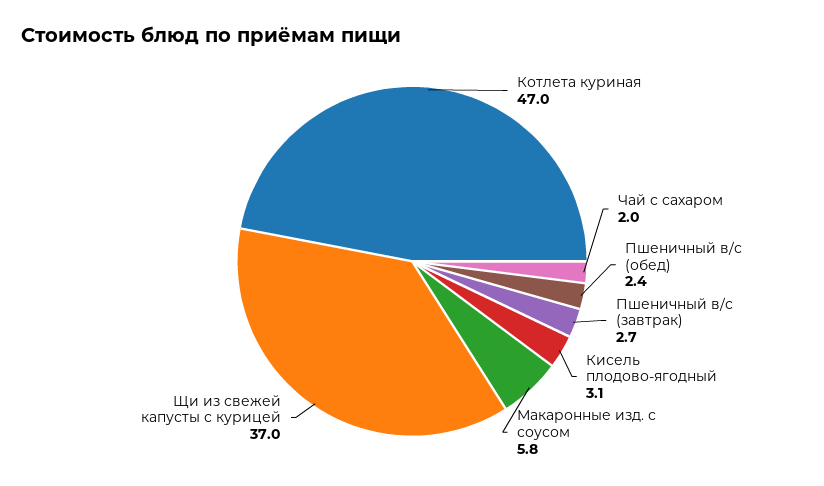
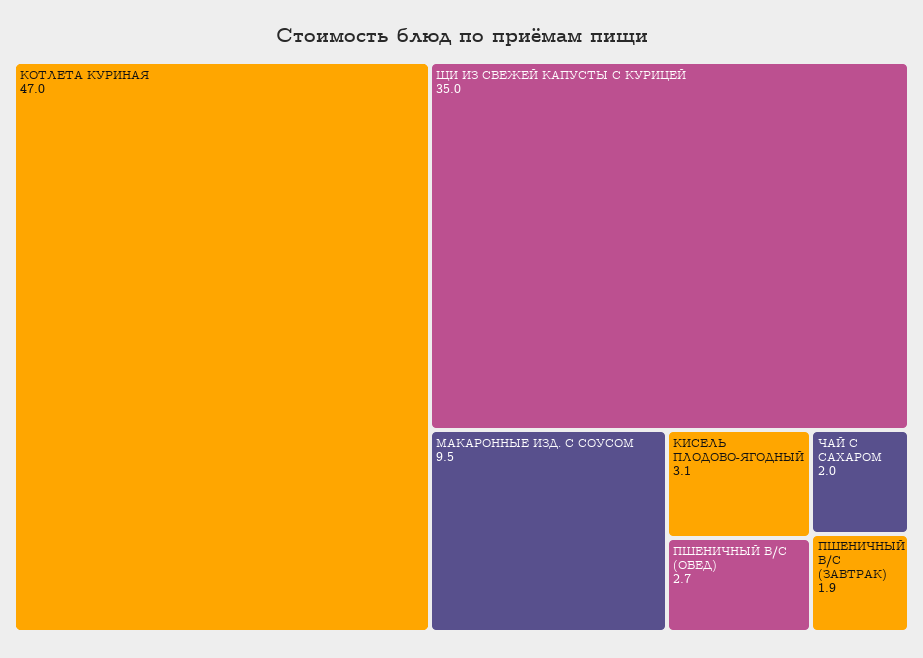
Пшеничный в/с (обед): 2.4 -> 2.7
Пшеничный в/с (завтрак): 2.7 -> 1.9
Макаронные изд. с соусом: 5.8 -> 9.5
Щи из свежей капусты с курицей: 37 -> 35

